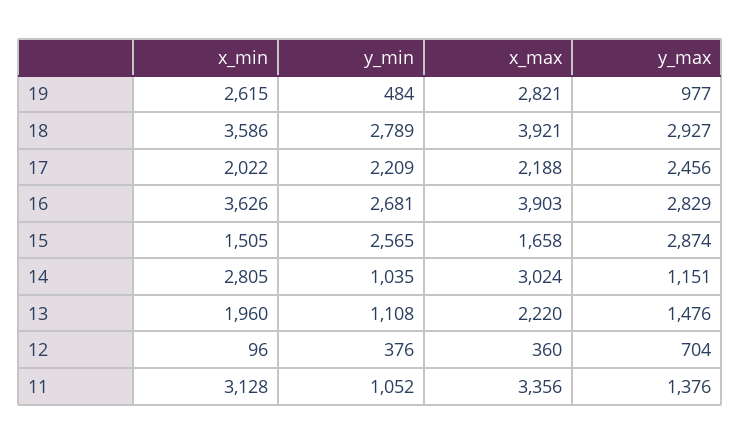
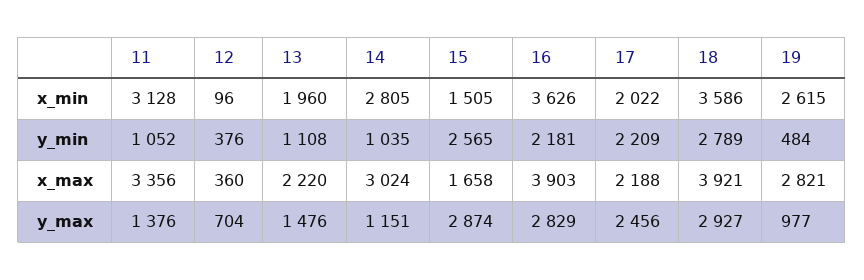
y_min, 16: 2681 -> 2181

